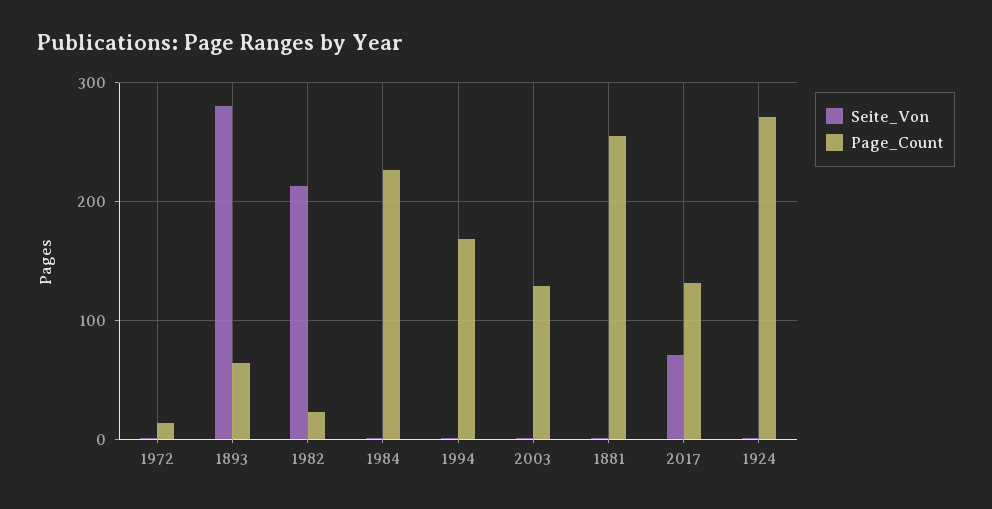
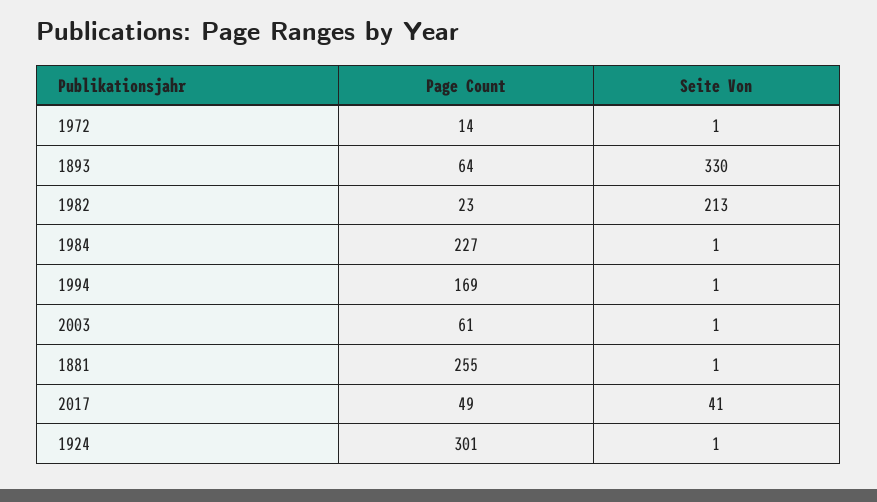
Seite_Von, 1893: 280 -> 330
Page_Count, 2003: 130 -> 61
Seite_Von, 2017: 70 -> 41
Page_Count, 2017: 130 -> 49
Page_Count, 1924: 270 -> 301

